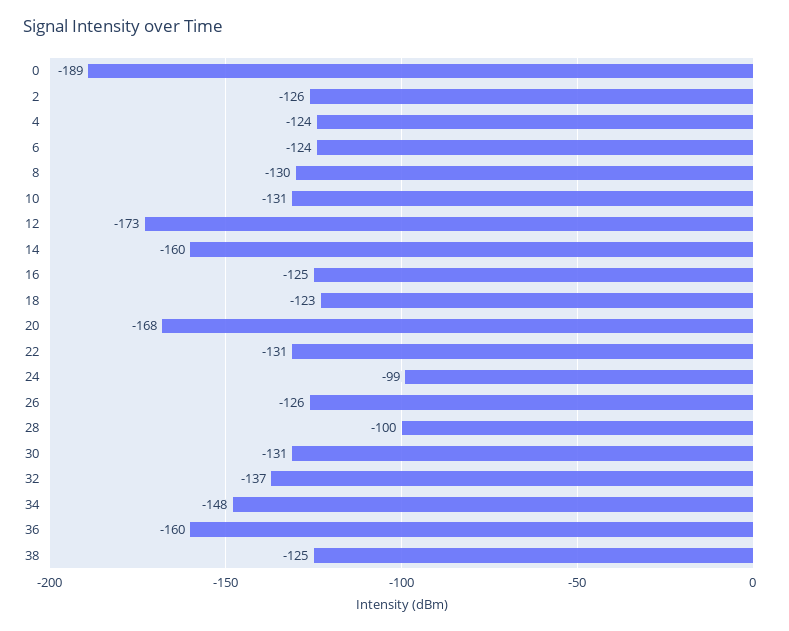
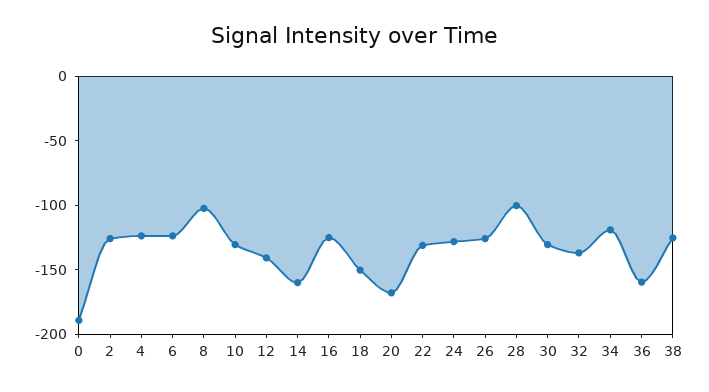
8: -130 -> -100
12: -173 -> -140
18: -123 -> -150
24: -99 -> -130
34: -148 -> -120

